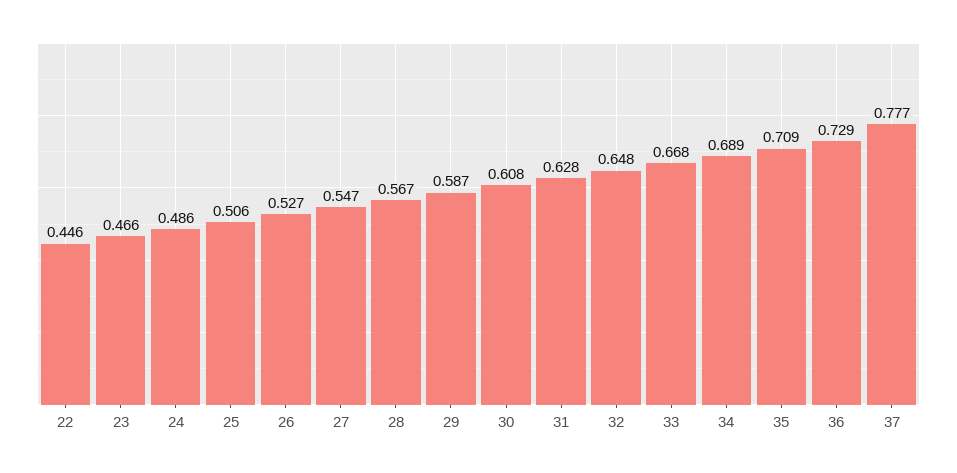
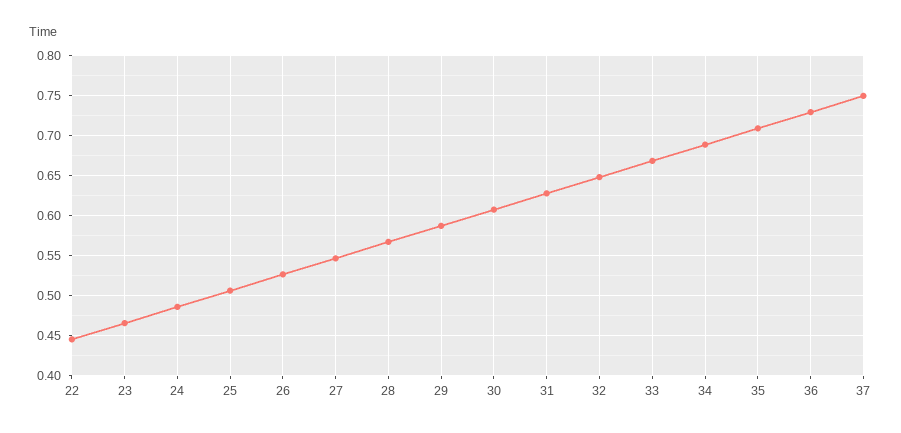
37: 0.777 -> 0.75

